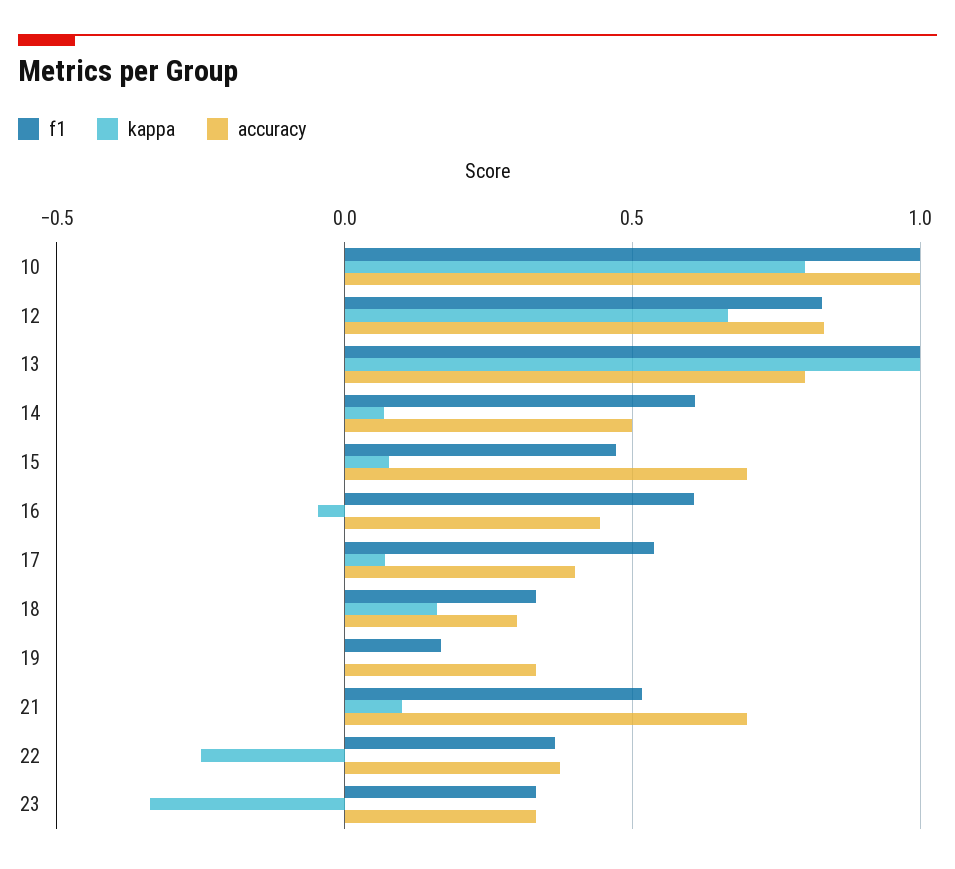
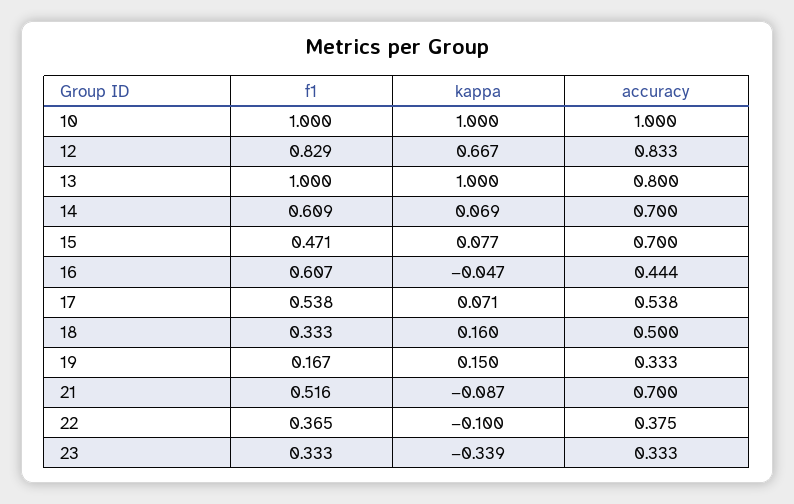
kappa, 10: 0.8 -> 1
accuracy, 14: 0.5 -> 0.7
accuracy, 17: 0.4 -> 0.538
accuracy, 18: 0.3 -> 0.5
kappa, 19: 0 -> 0.15
kappa, 21: 0.1 -> -0.087
kappa, 22: -0.25 -> -0.1

